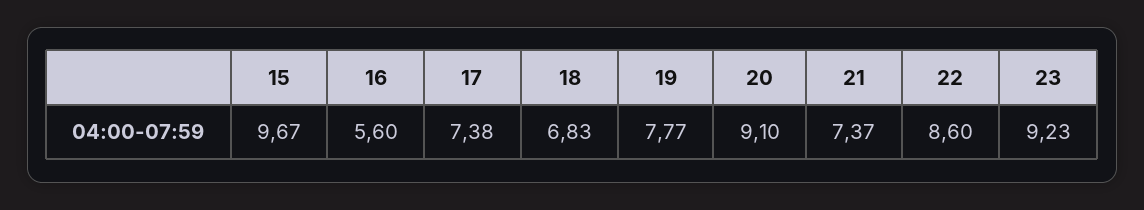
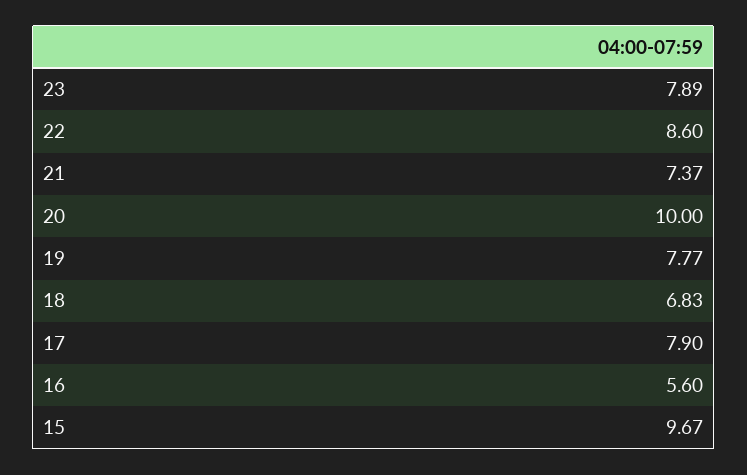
17: 7.38 -> 7.9
20: 9.1 -> 10
23: 9.23 -> 7.89

